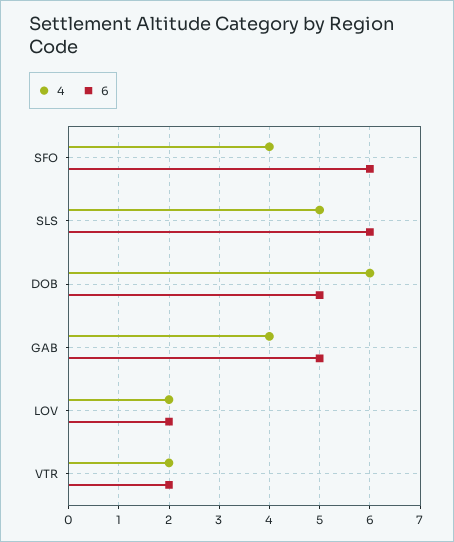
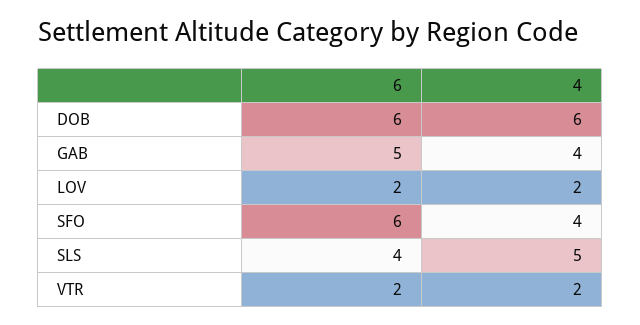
6, SLS: 6 -> 4
6, DOB: 5 -> 6

